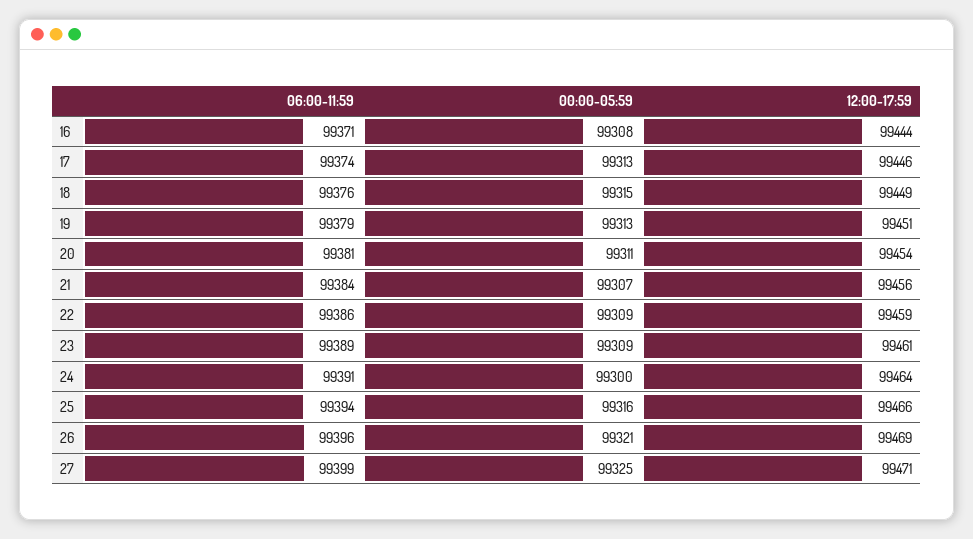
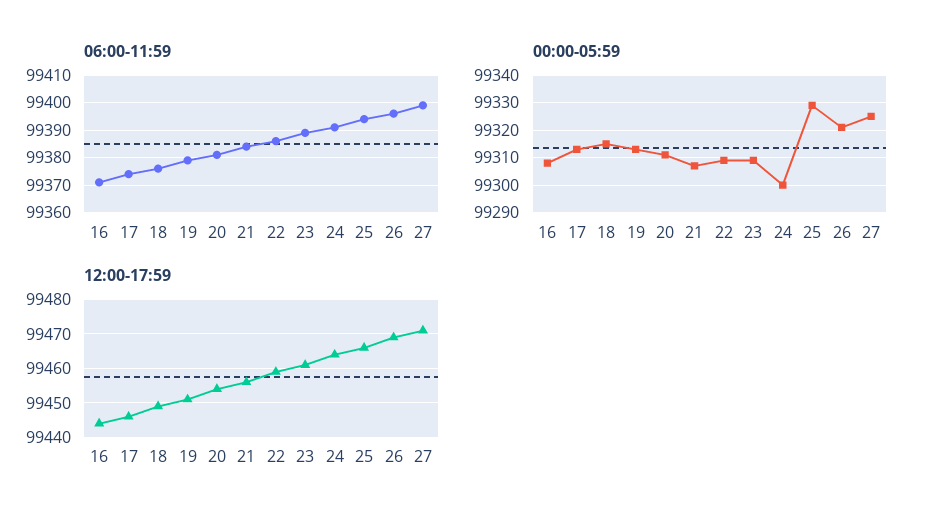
00:00-05:59, 25: 99316 -> 99330

